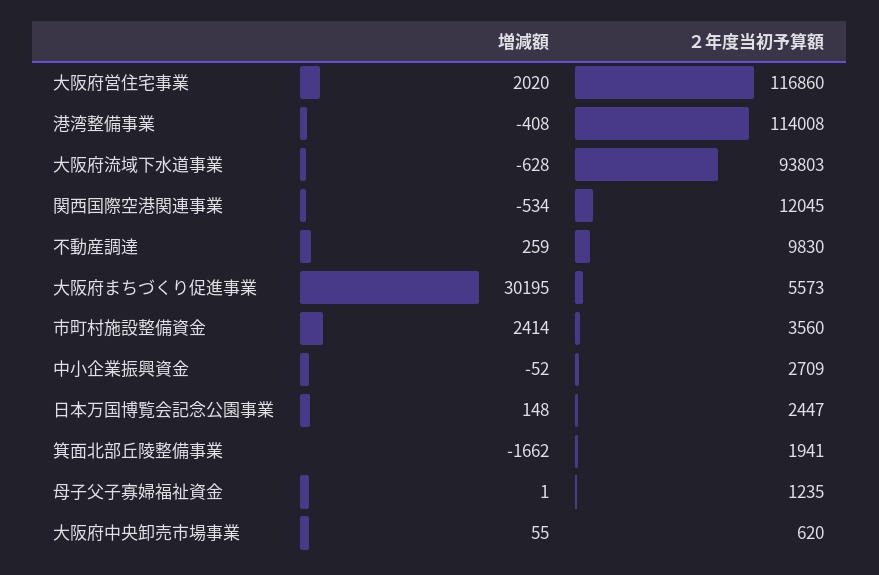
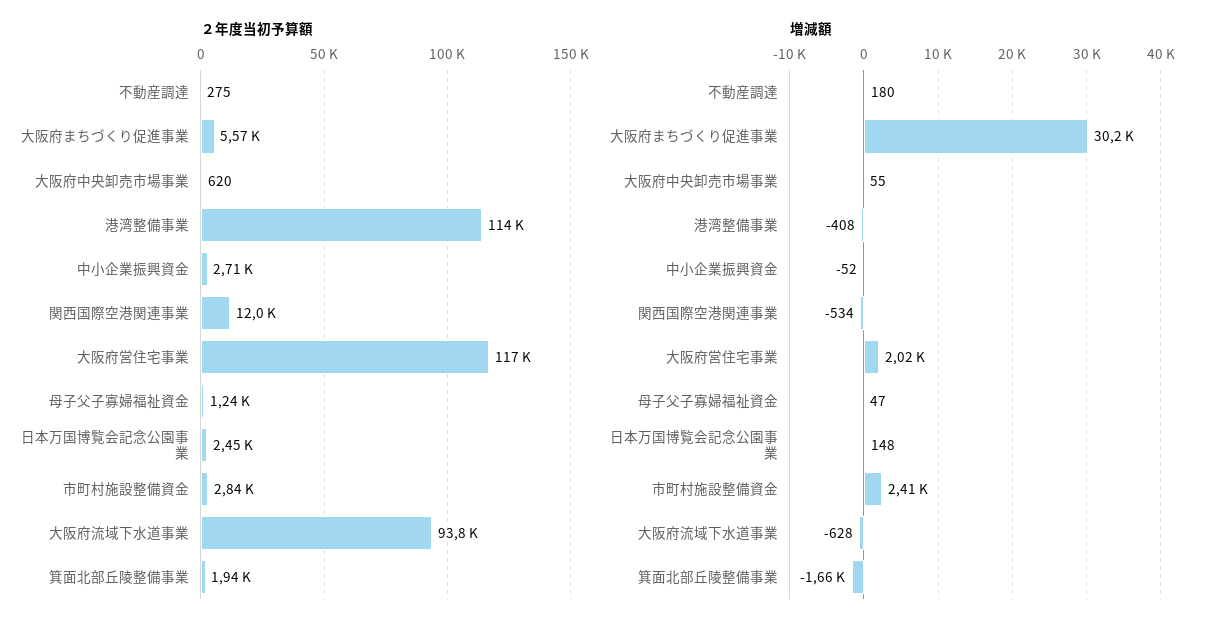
増減額, 不動産調達: 259 -> 180
２年度当初予算額, 不動産調達: 9830 -> 275
２年度当初予算額, 市町村施設整備資金: 3560 -> 2840
増減額, 母子父子寡婦福祉資金: 1 -> 47

